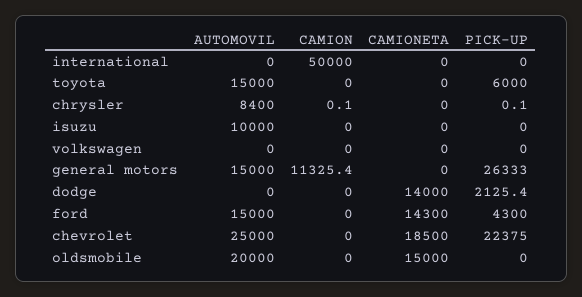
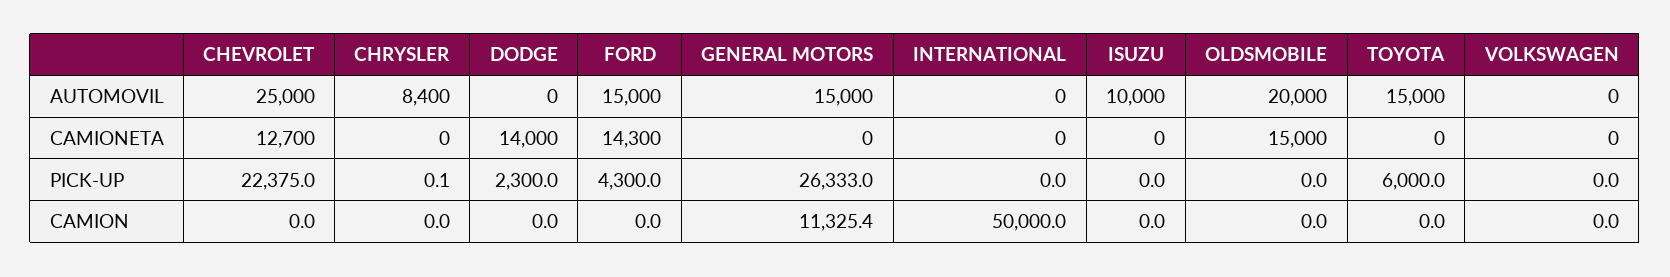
CAMION, chrysler: 0.1 -> 0
PICK-UP, dodge: 2125.4 -> 2300
CAMIONETA, chevrolet: 18500 -> 12700

